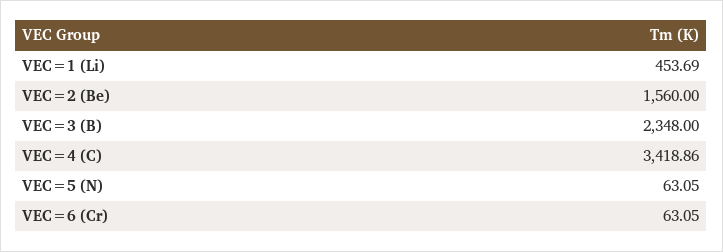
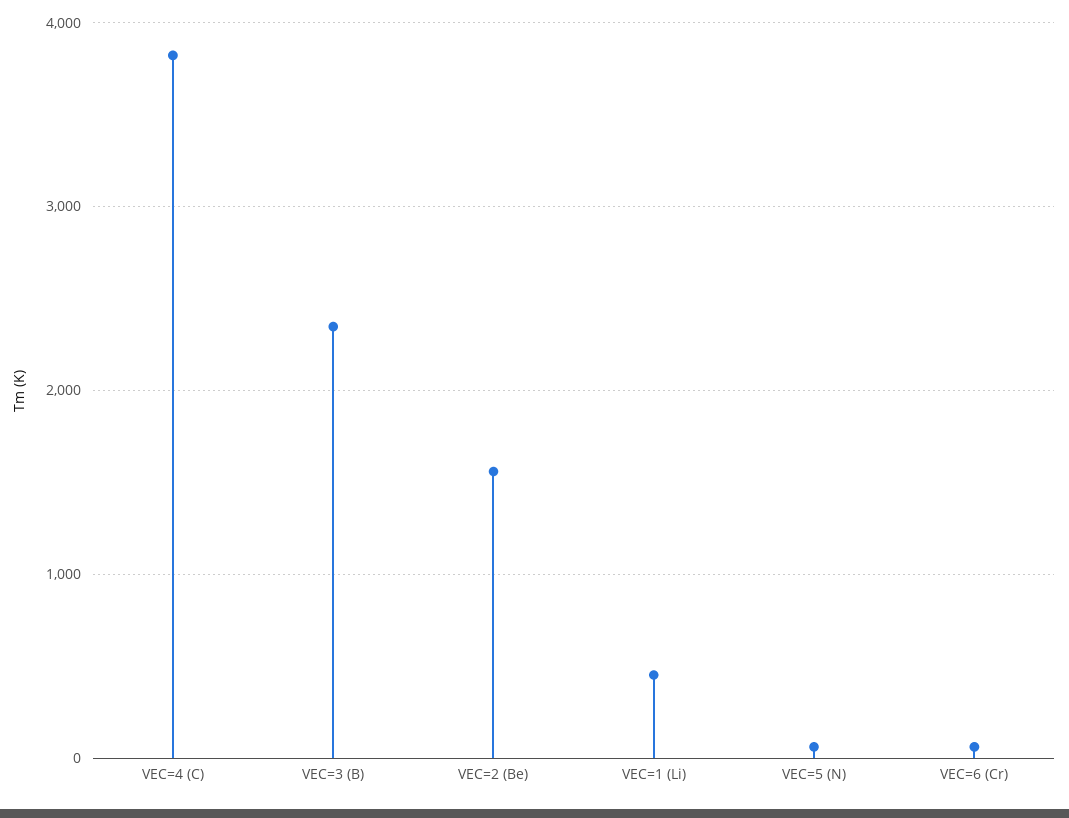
VEC=4 (C): 3418.86 -> 3800

